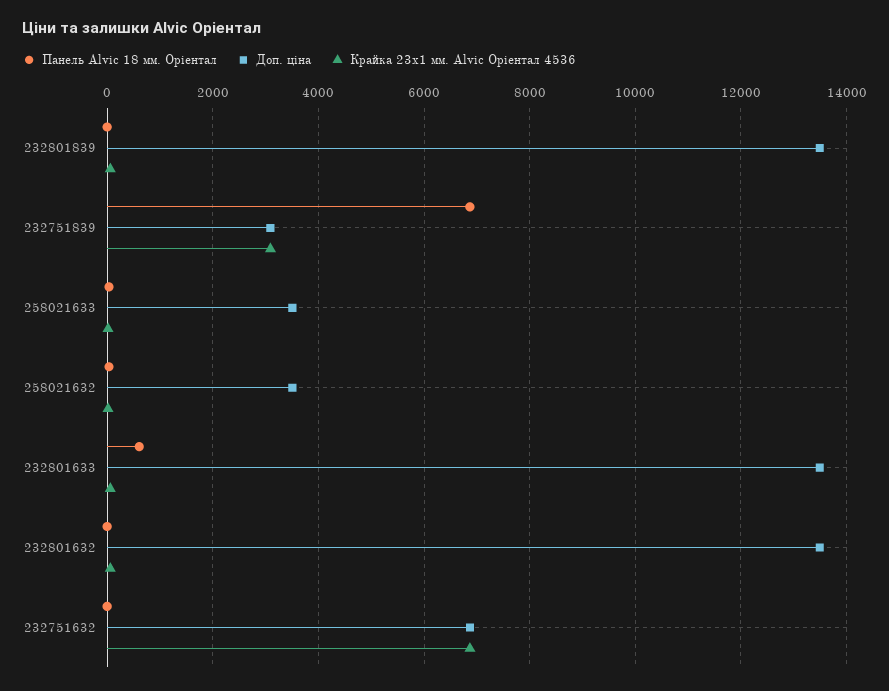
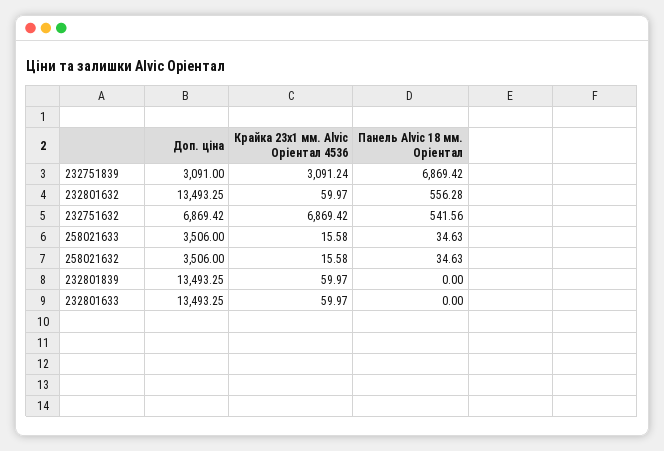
Панель Alvic 18 мм. Oріентал, 232801633: 600 -> 0
Панель Alvic 18 мм. Oріентал, 232801632: 0 -> 556.28
Панель Alvic 18 мм. Oріентал, 232751632: 0 -> 541.56

